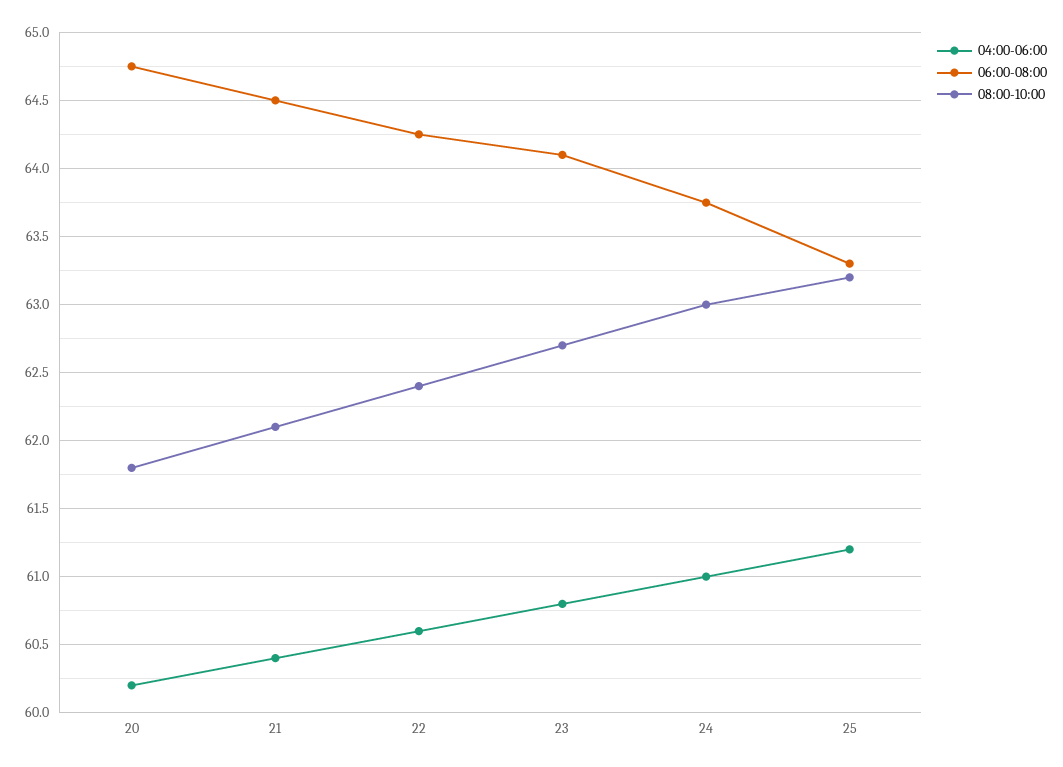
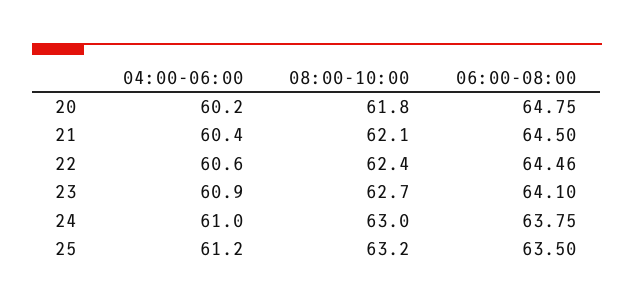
06:00-08:00, 22: 64.25 -> 64.46
04:00-06:00, 23: 60.8 -> 60.9
06:00-08:00, 25: 63.3 -> 63.5

